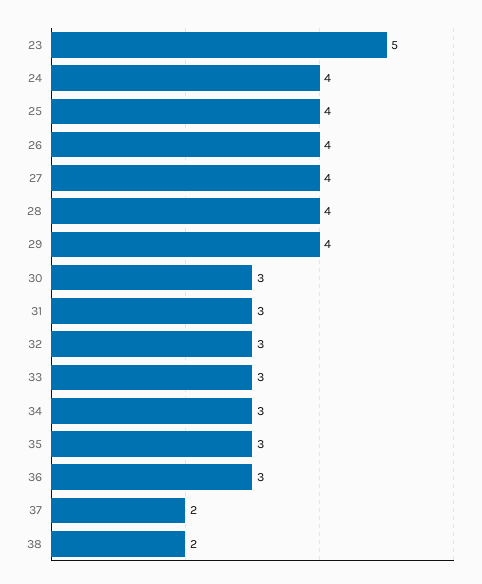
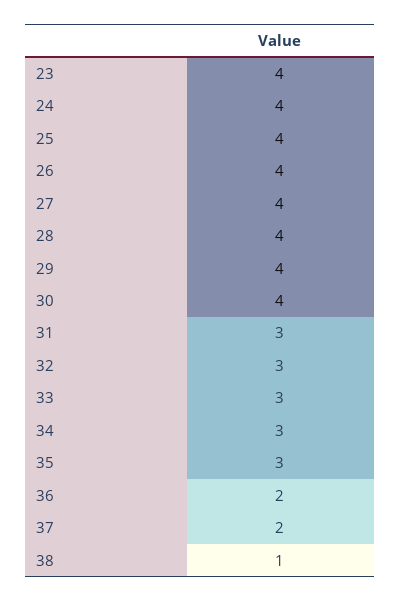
23: 5 -> 4
30: 3 -> 4
36: 3 -> 2
38: 2 -> 1

